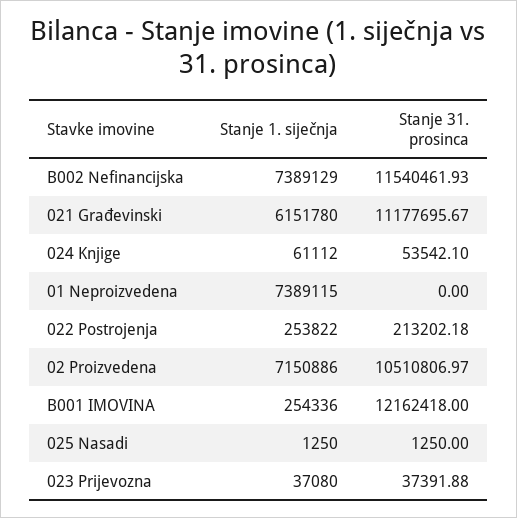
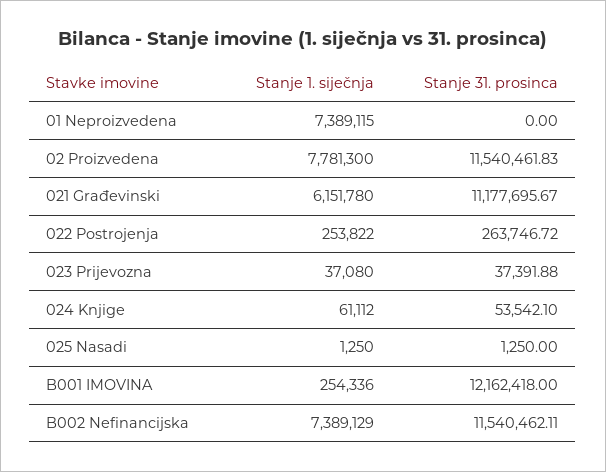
Stanje 31. prosinca, B002 Nefinancijska: 11540461.93 -> 11540462.11
Stanje 31. prosinca, 022 Postrojenja: 213202.18 -> 263746.72
Stanje 1. siječnja, 02 Proizvedena: 7150886 -> 7781300
Stanje 31. prosinca, 02 Proizvedena: 10510806.97 -> 11540461.83

